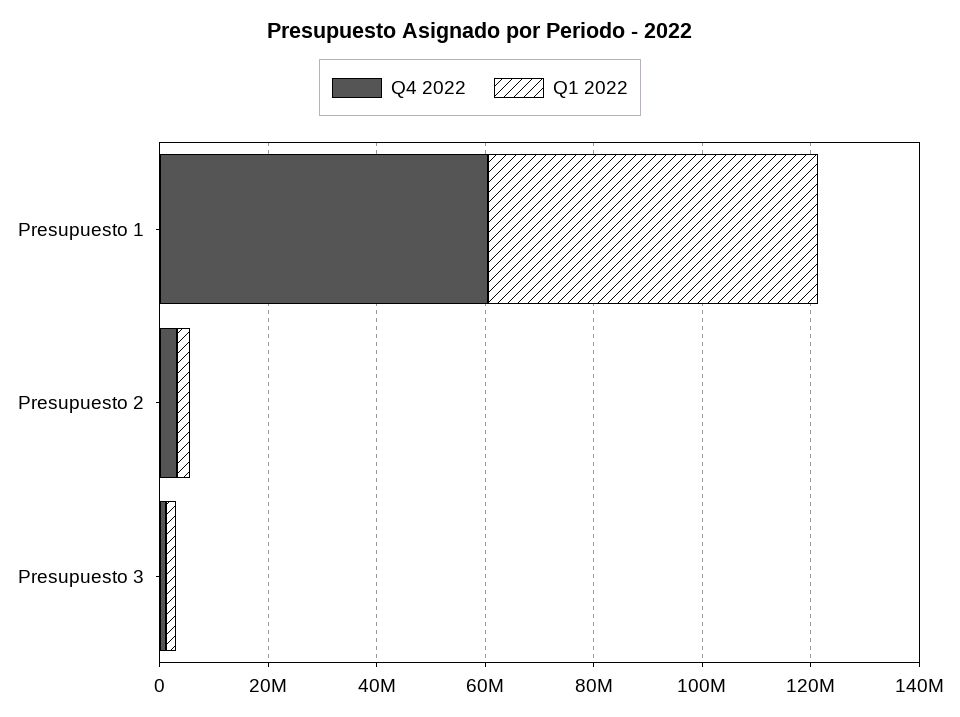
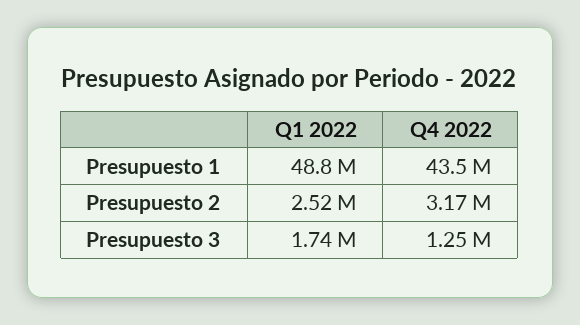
Q4 2022, Presupuesto 1: 60000000 -> 43500000
Q1 2022, Presupuesto 1: 60000000 -> 48800000

